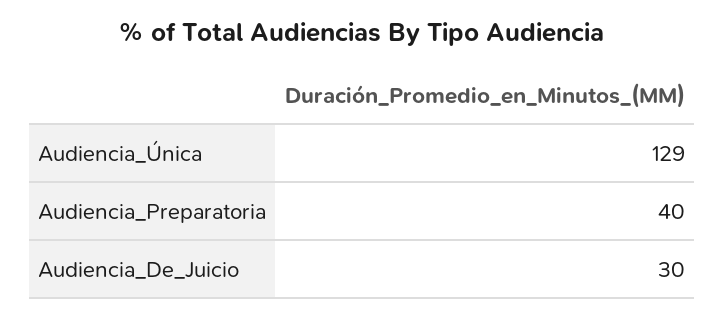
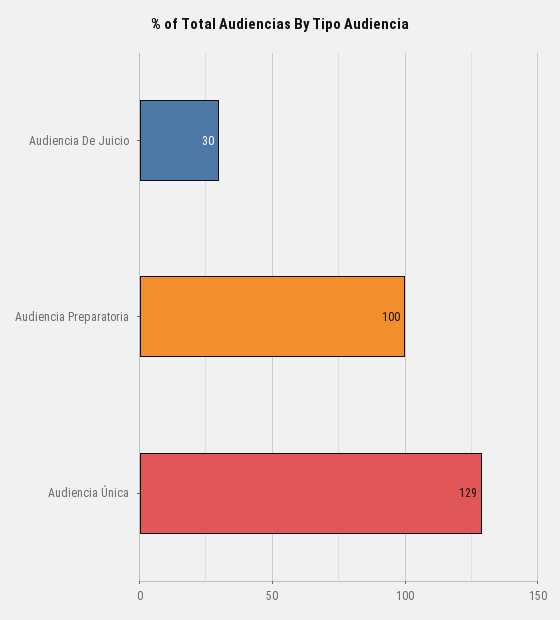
Audiencia_Preparatoria: 40 -> 100

